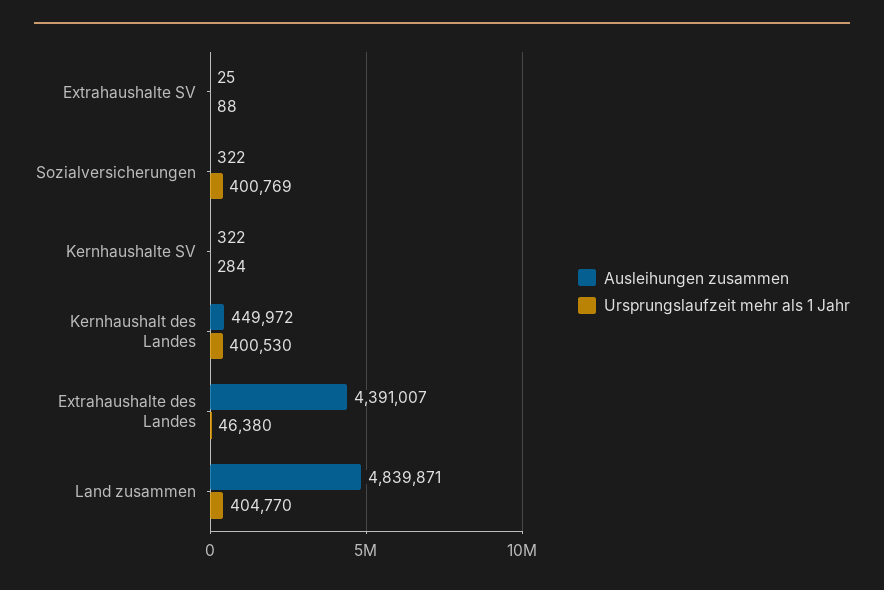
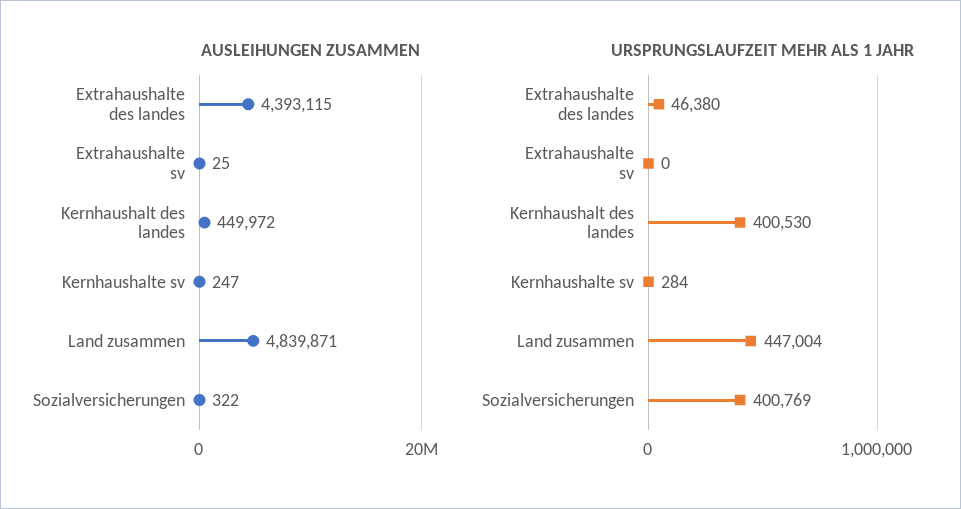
Ursprungslaufzeit mehr als 1 Jahr, Extrahaushalte SV: 88 -> 0
Ausleihungen zusammen, Kernhaushalte SV: 322 -> 247
Ausleihungen zusammen, Extrahaushalte des Landes: 4391007 -> 4393115
Ursprungslaufzeit mehr als 1 Jahr, Land zusammen: 404770 -> 447004

